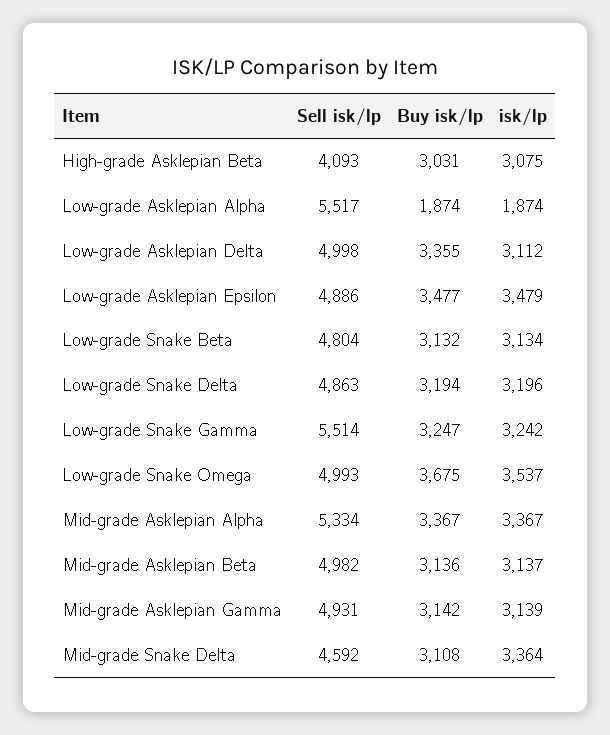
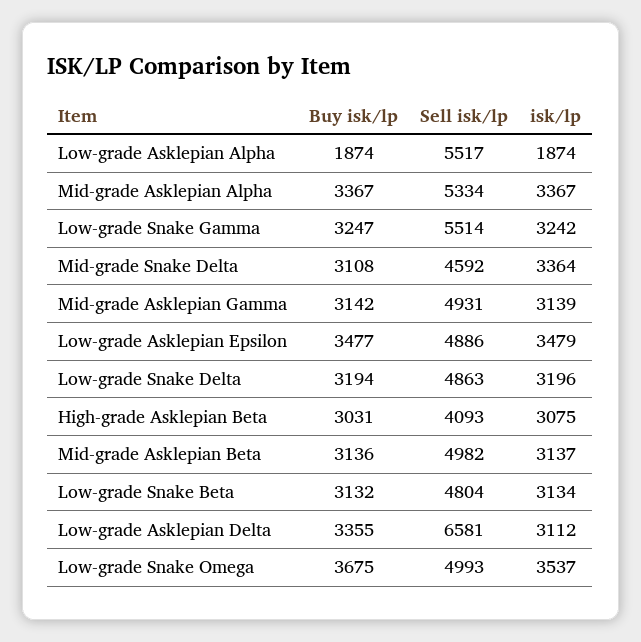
Sell isk/lp, Low-grade Asklepian Delta: 4998 -> 6581

